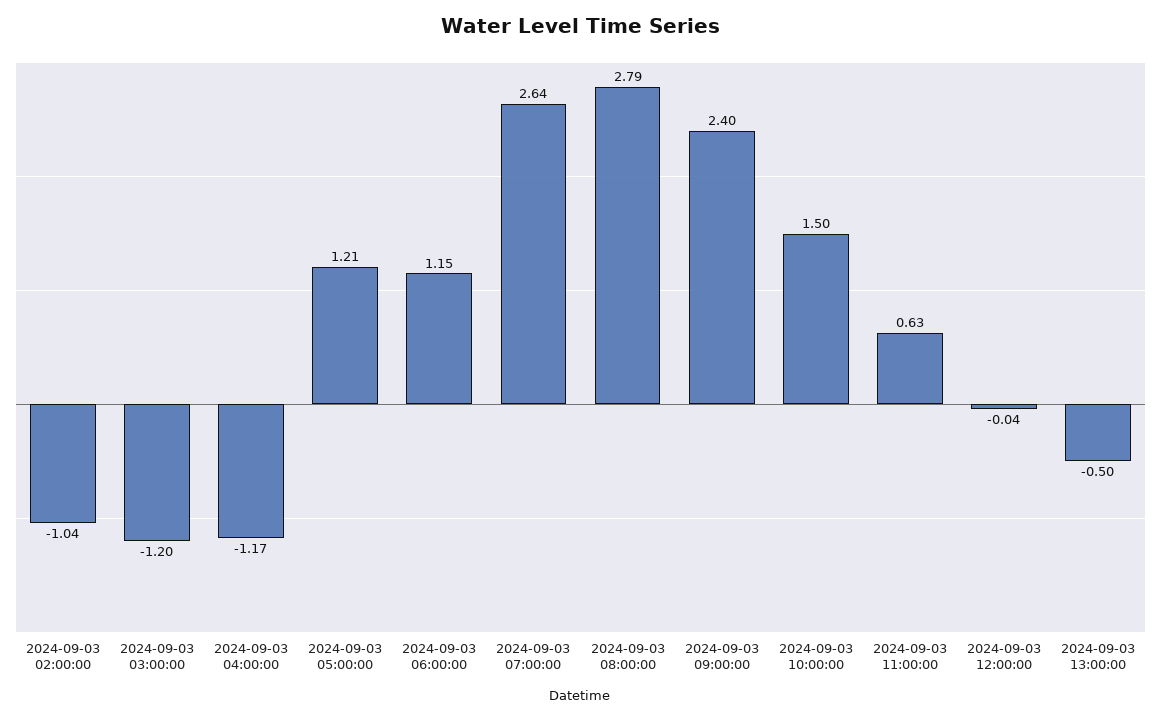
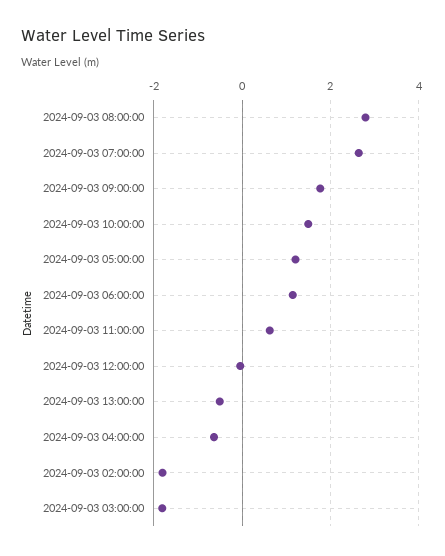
2024-09-03 02:00:00: -1.04 -> -1.8
2024-09-03 03:00:00: -1.2 -> -1.8
2024-09-03 04:00:00: -1.17 -> -0.6
2024-09-03 09:00:00: 2.4 -> 1.8

